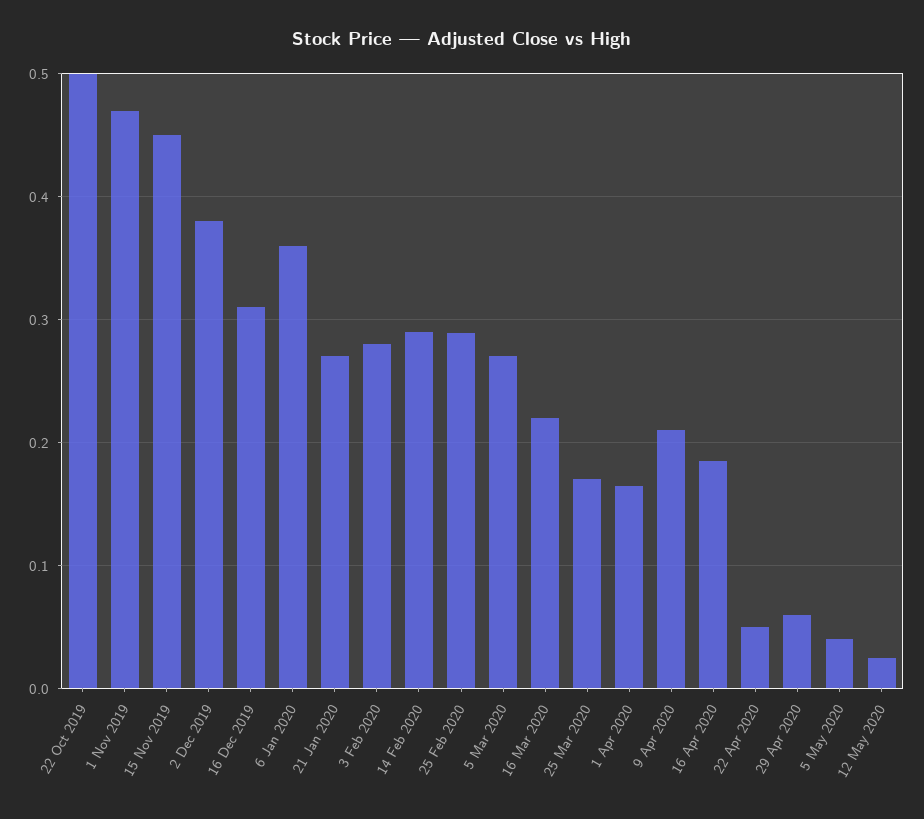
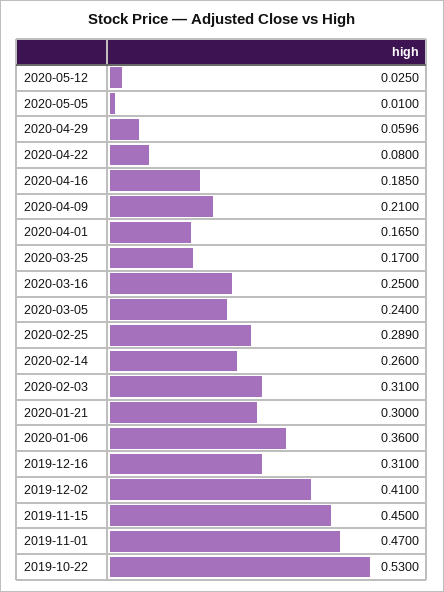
22 Oct 2019: 0.5 -> 0.53
2 Dec 2019: 0.38 -> 0.41
21 Jan 2020: 0.27 -> 0.3
3 Feb 2020: 0.28 -> 0.31
14 Feb 2020: 0.29 -> 0.26
5 Mar 2020: 0.27 -> 0.24
16 Mar 2020: 0.22 -> 0.25
22 Apr 2020: 0.05 -> 0.08
5 May 2020: 0.04 -> 0.01

